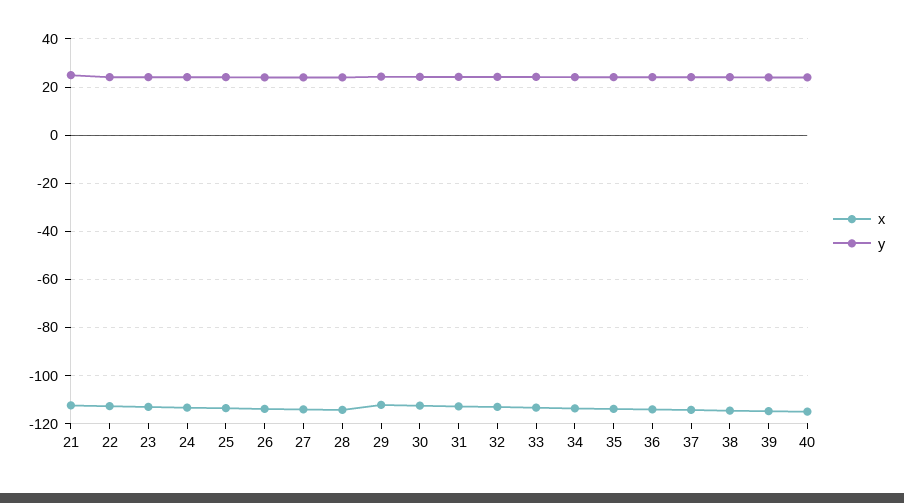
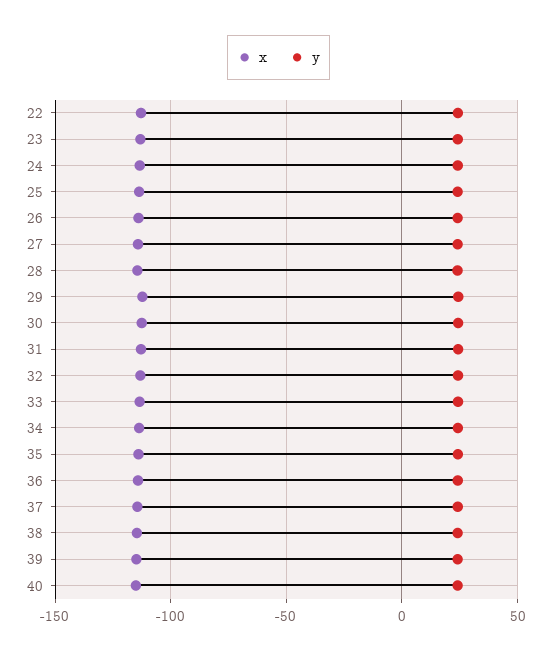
x, 21: -112.5 -> none
y, 21: 25 -> none

